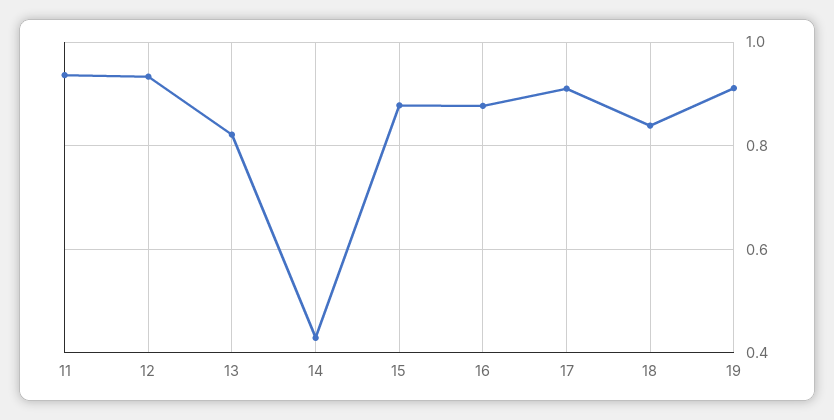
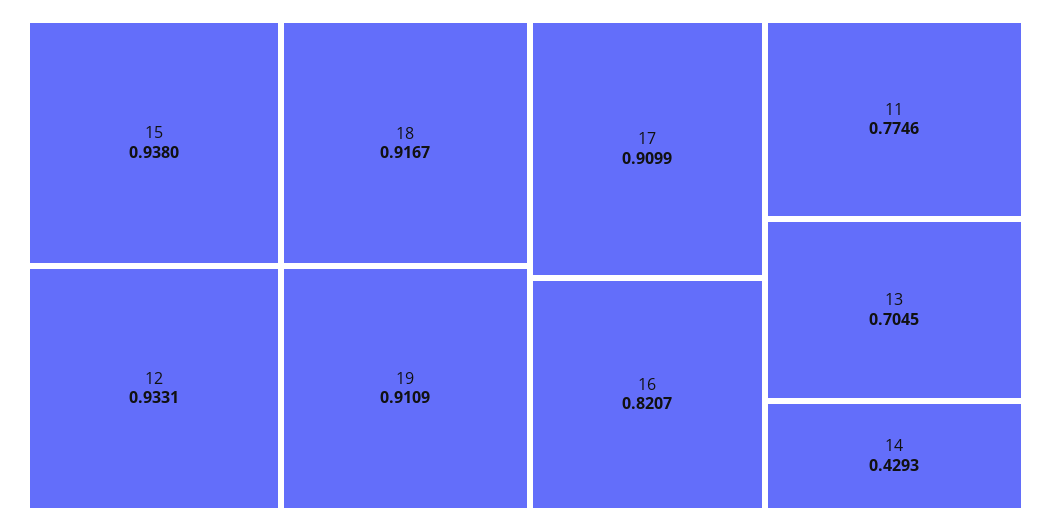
11: 0.94 -> 0.7746
13: 0.82 -> 0.7045
15: 0.88 -> 0.938
16: 0.88 -> 0.8207
18: 0.84 -> 0.9167

